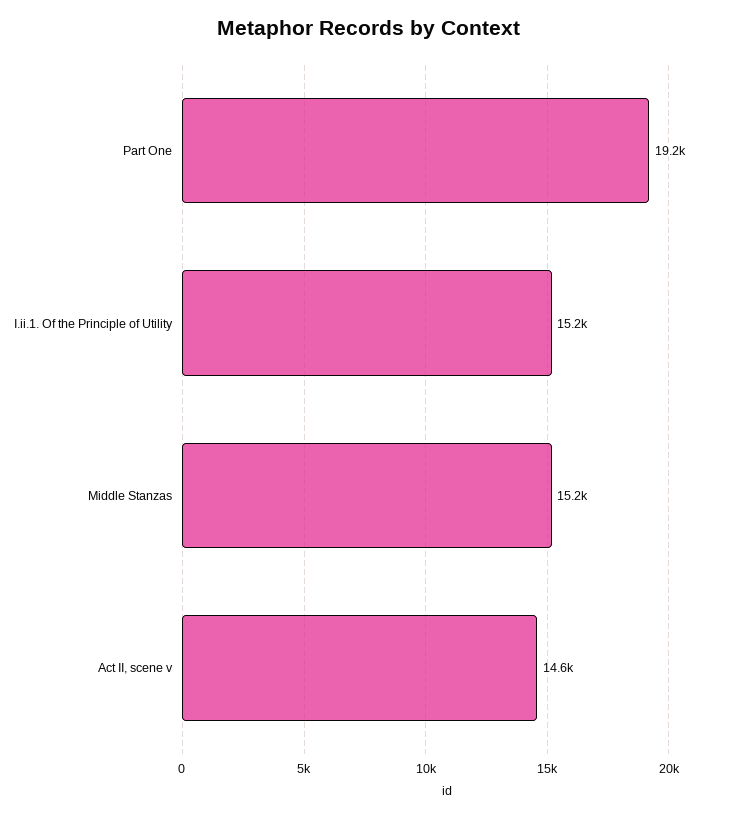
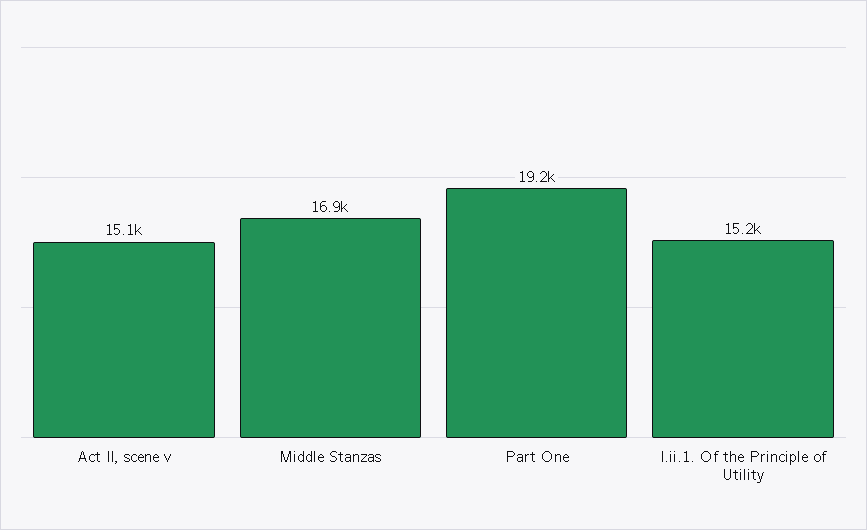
Middle Stanzas: 15200 -> 16900
Act II, scene v: 14600 -> 15100

